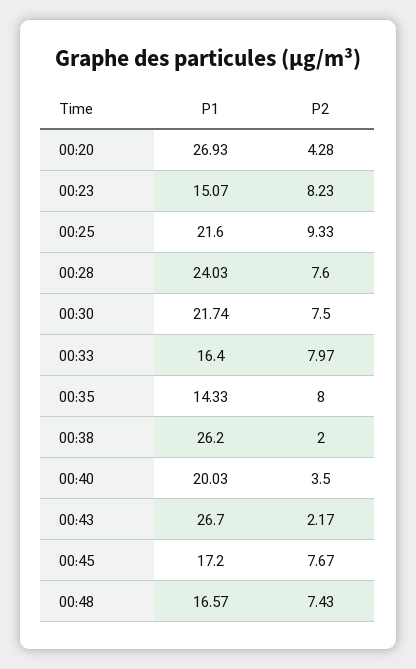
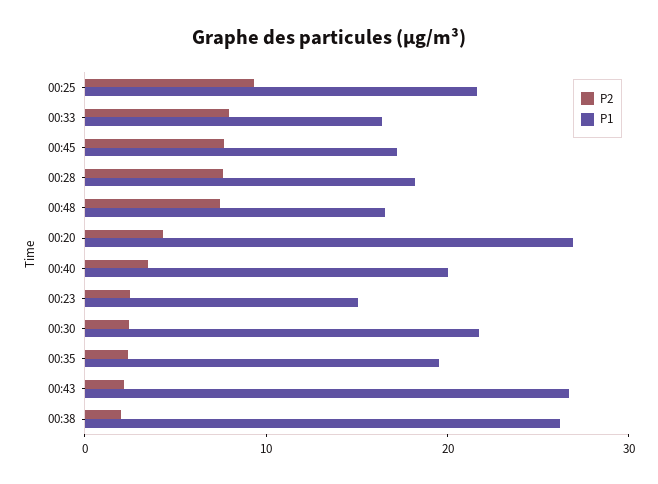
P2, 00:23: 8.23 -> 2
P1, 00:28: 24.03 -> 18
P2, 00:30: 7.5 -> 2
P1, 00:35: 14.33 -> 20
P2, 00:35: 8 -> 2

